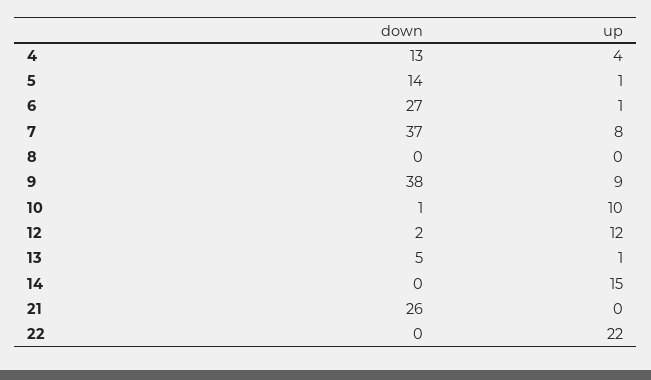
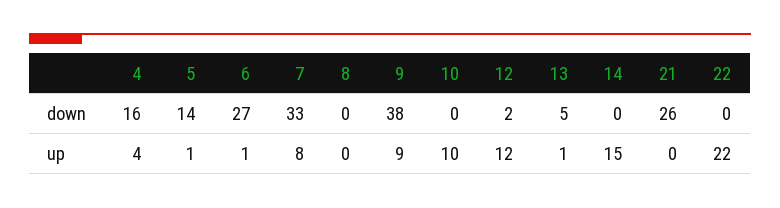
down, 4: 13 -> 16
down, 7: 37 -> 33
down, 10: 1 -> 0

